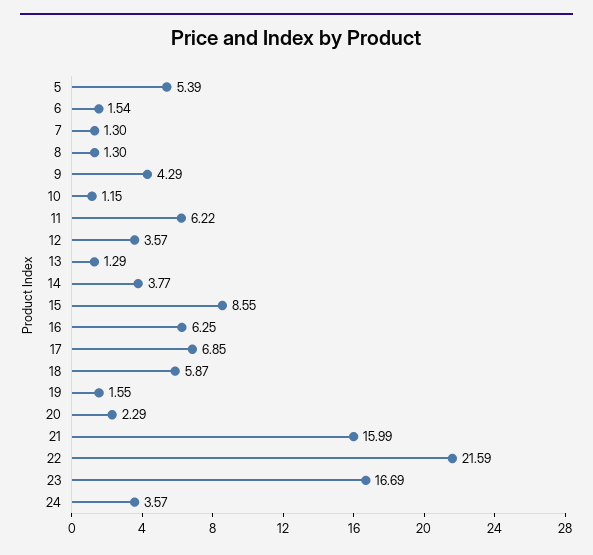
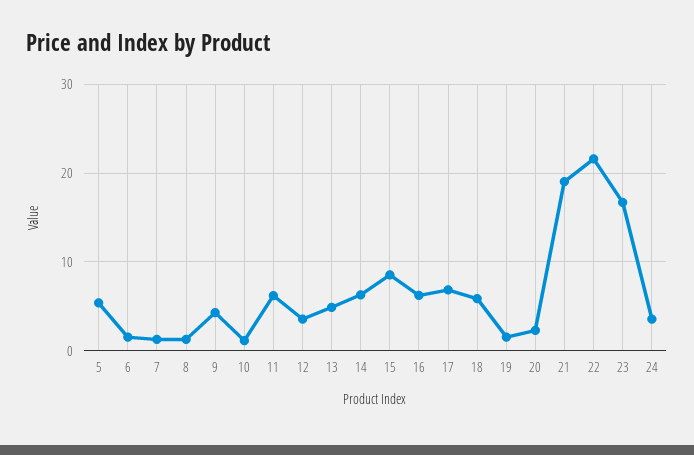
13: 1.29 -> 5
14: 3.77 -> 6
21: 15.99 -> 19

